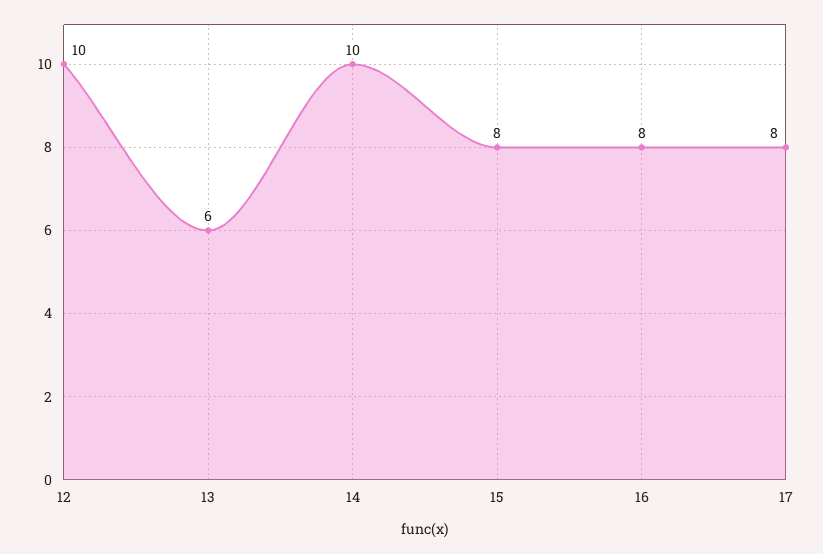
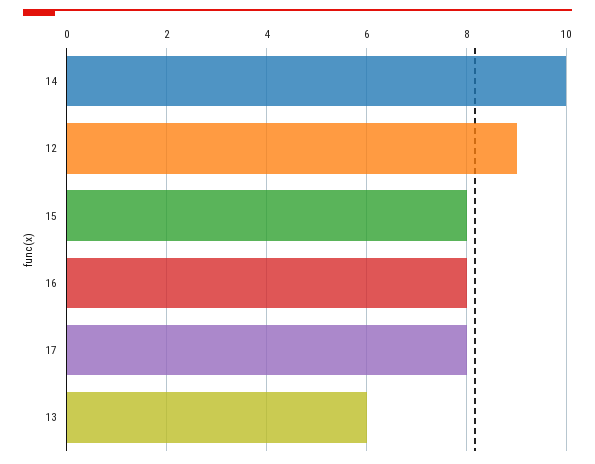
12: 10 -> 9

